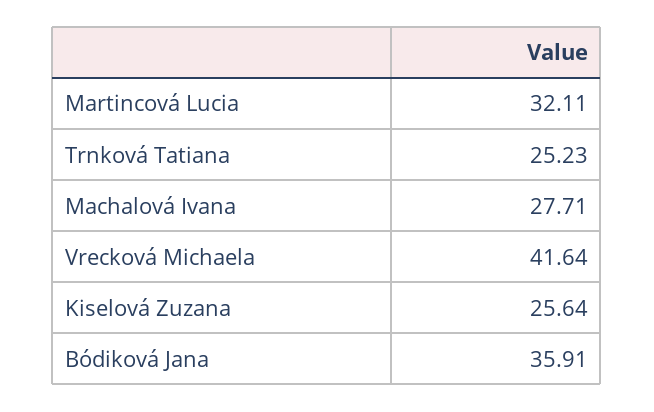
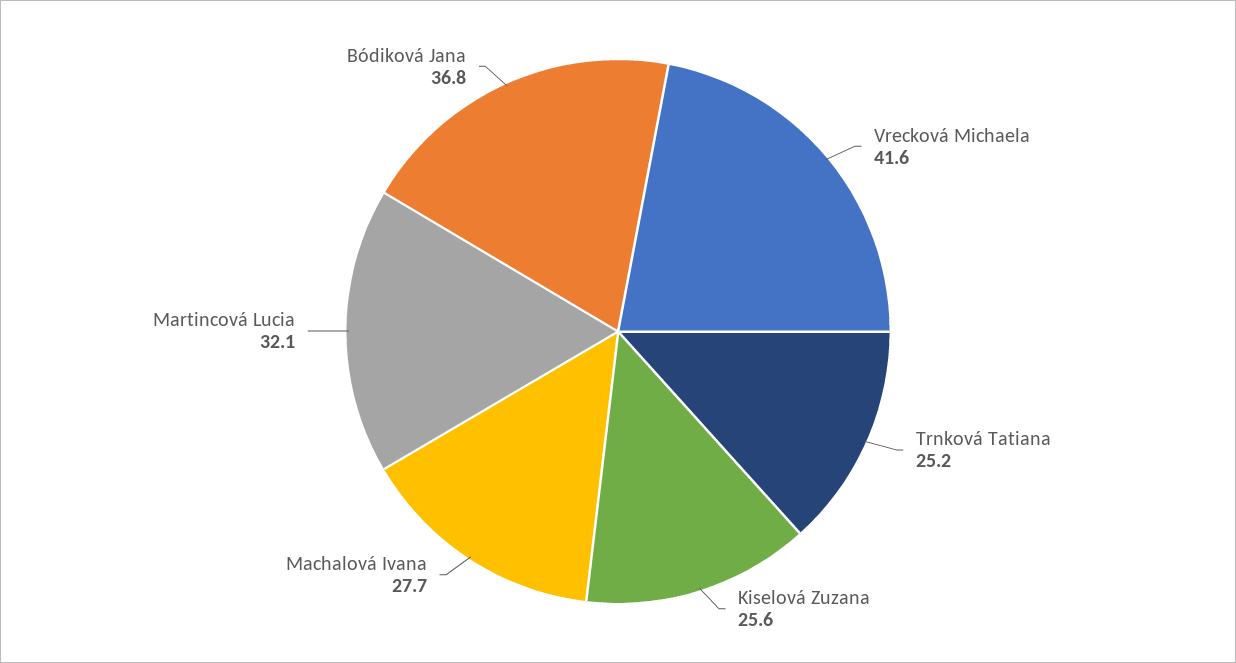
Bódiková Jana: 35.91 -> 36.8

